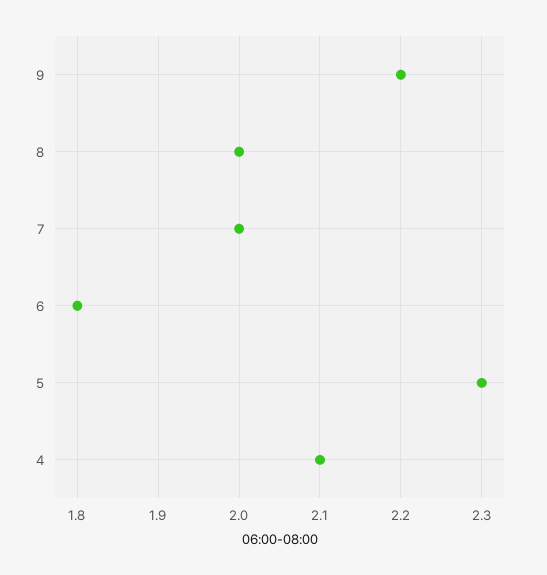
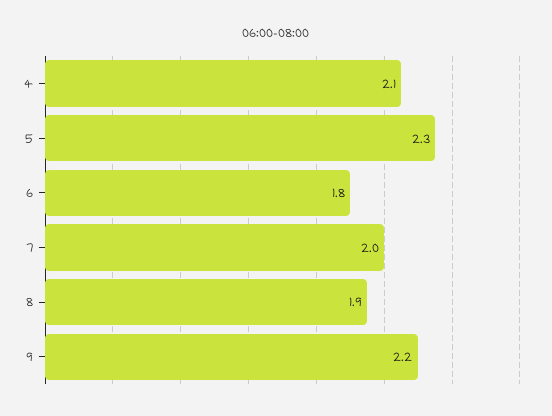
8: 2 -> 1.9

